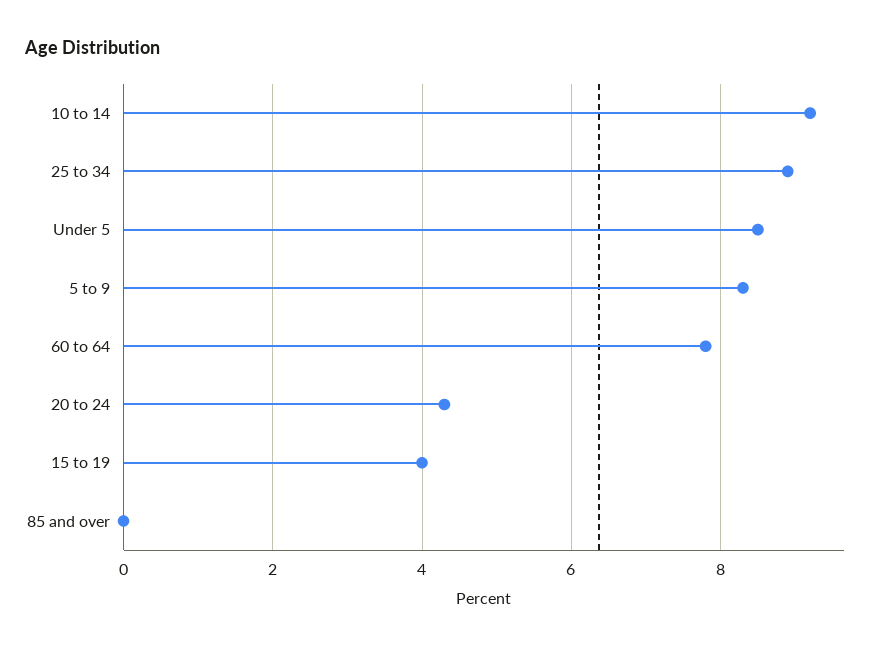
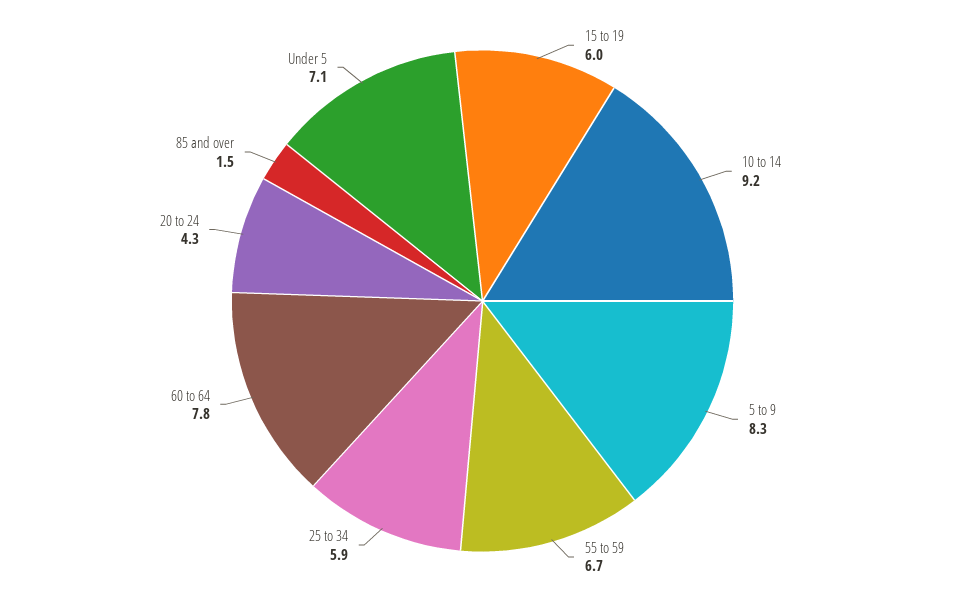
25 to 34: 9 -> 5.9
Under 5: 8.5 -> 7.1
15 to 19: 4 -> 6
85 and over: 0 -> 1.5
55 to 59: none -> 6.7

